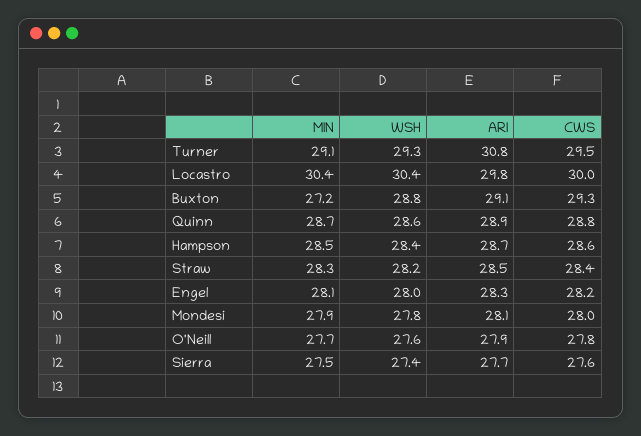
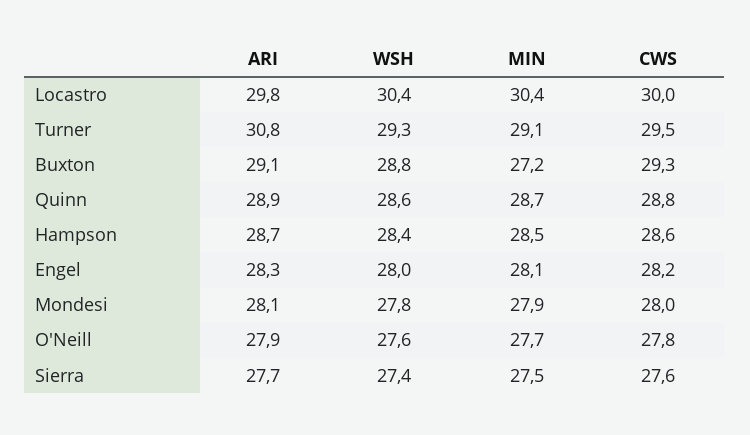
MIN, Straw: 28.3 -> none
WSH, Straw: 28.2 -> none
ARI, Straw: 28.5 -> none
CWS, Straw: 28.4 -> none

